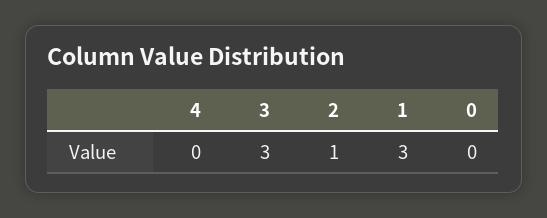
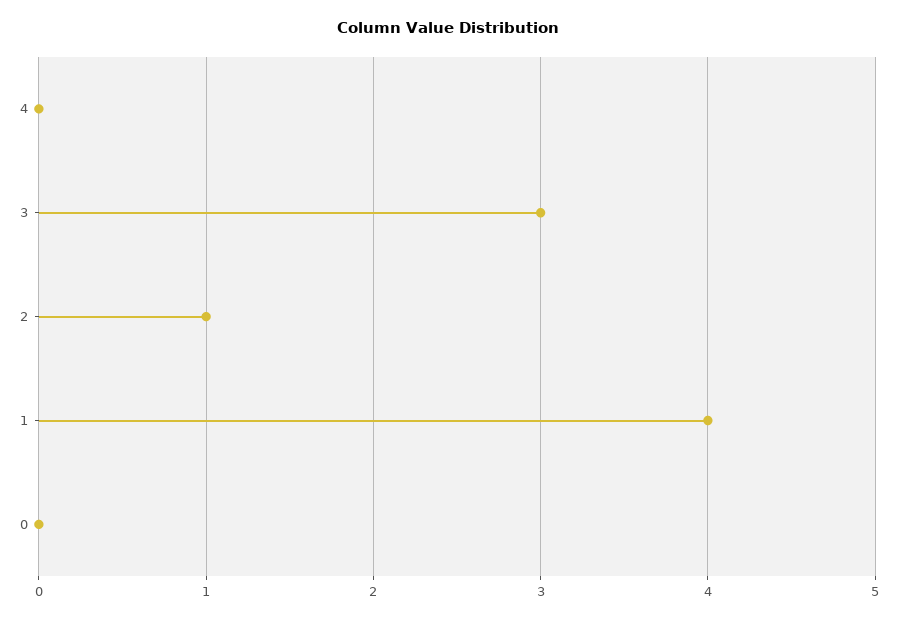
1: 3 -> 4

